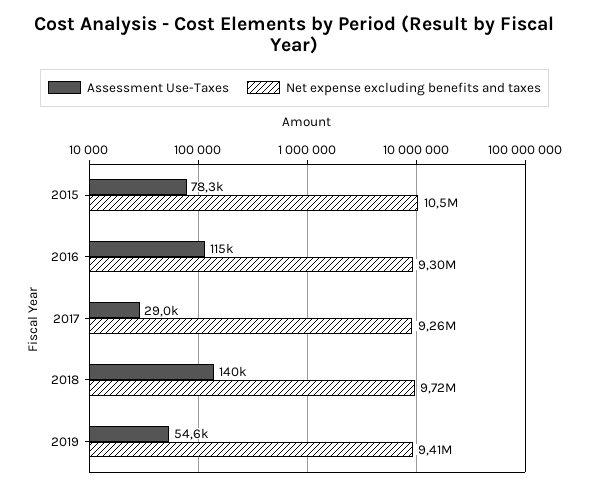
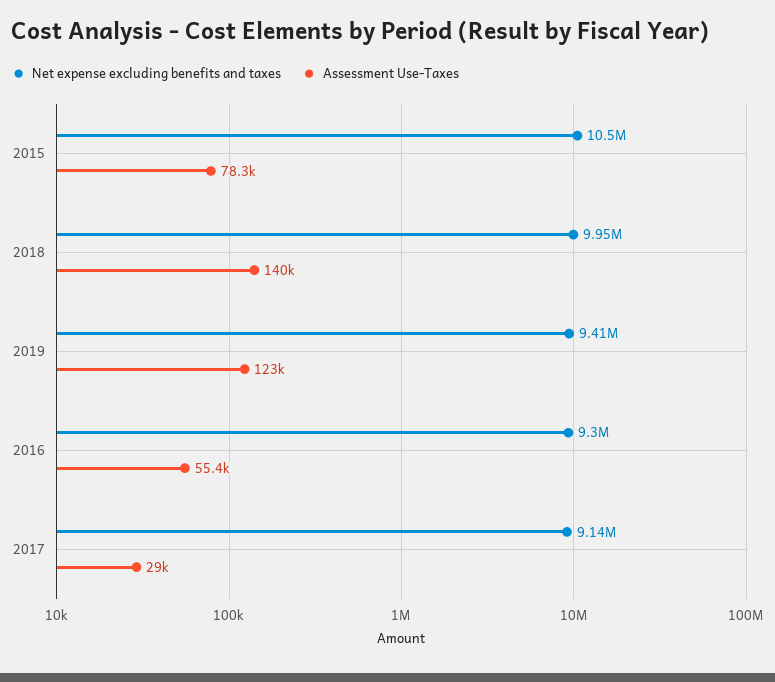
Assessment Use-Taxes, 2016: 115000 -> 55400
Net expense excluding benefits and taxes, 2017: 9260000 -> 9140000
Net expense excluding benefits and taxes, 2018: 9720000 -> 9950000
Assessment Use-Taxes, 2019: 54600 -> 123000

